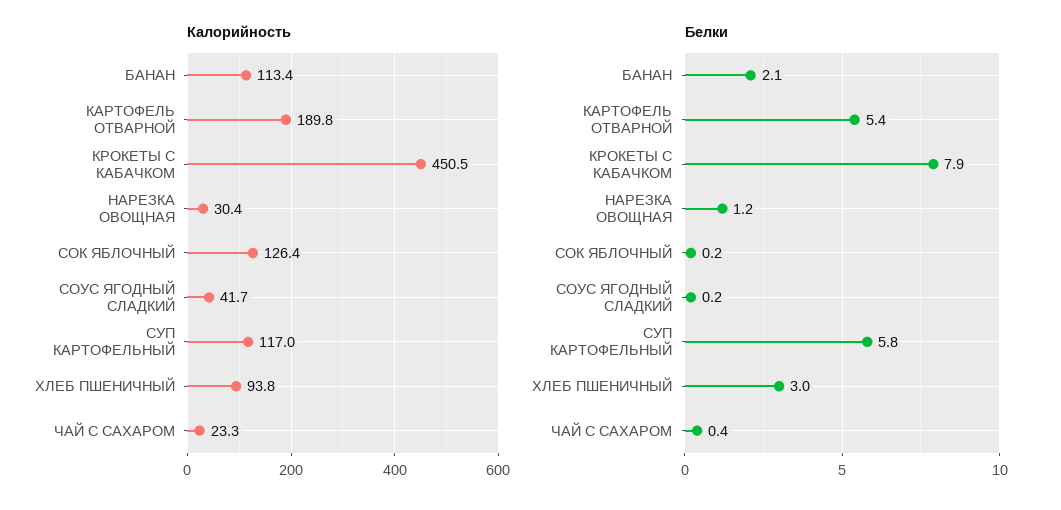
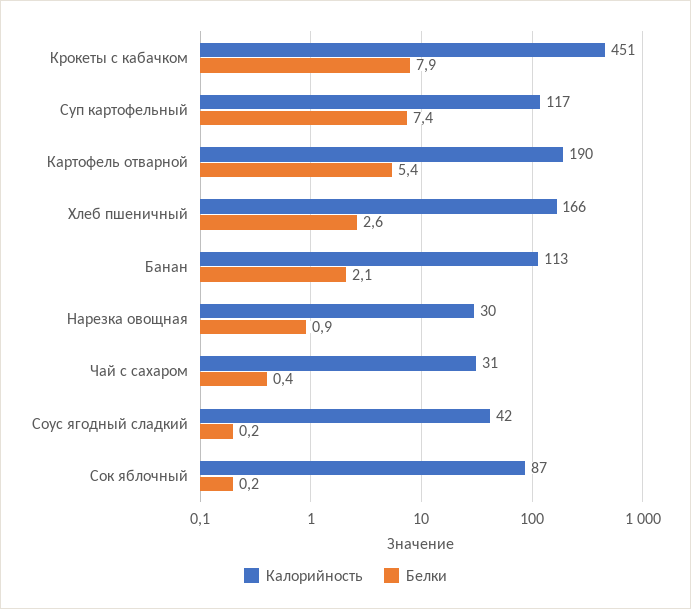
Калорийность, СОК ЯБЛОЧНЫЙ: 126.4 -> 87
Калорийность, ХЛЕБ ПШЕНИЧНЫЙ: 93.8 -> 166
Калорийность, ЧАЙ С САХАРОМ: 23.3 -> 31
Белки, НАРЕЗКА ОВОЩНАЯ: 1.2 -> 0.9
Белки, СУП КАРТОФЕЛЬНЫЙ: 5.8 -> 7.4
Белки, ХЛЕБ ПШЕНИЧНЫЙ: 3 -> 2.6

